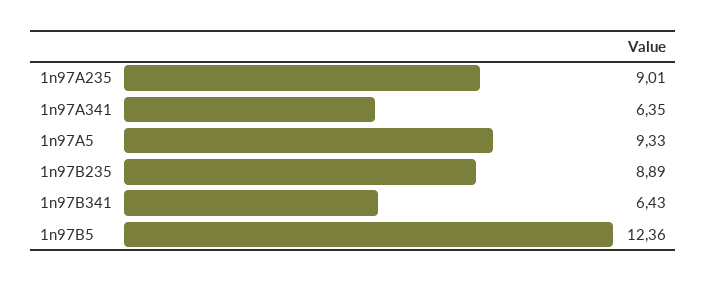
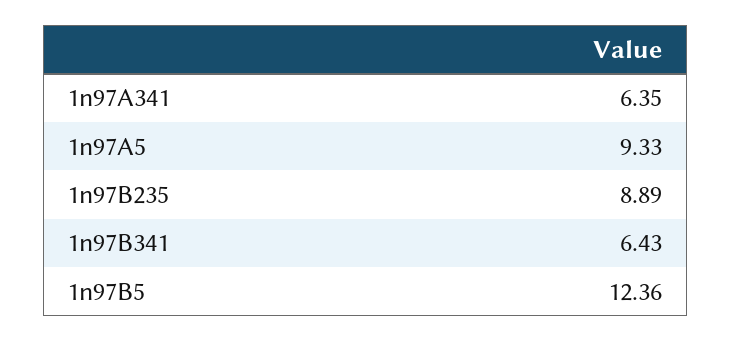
1n97A235: 9.01 -> none

